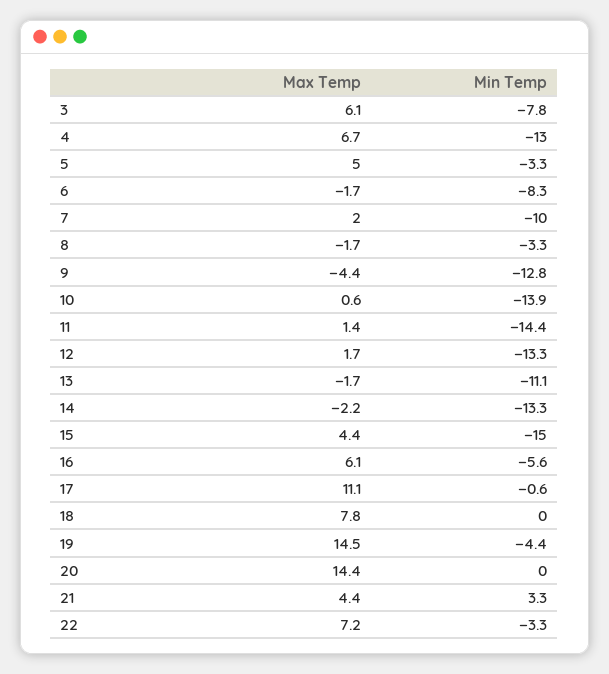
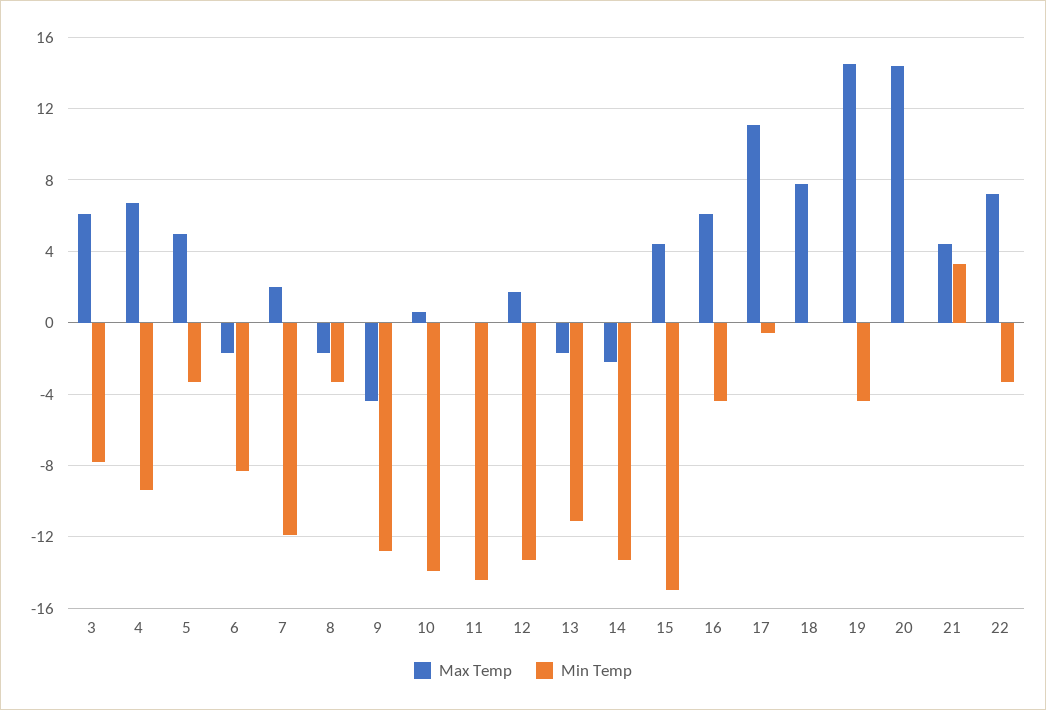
Min Temp, 4: -13 -> -9.5
Min Temp, 7: -10 -> -12
Max Temp, 11: 1.4 -> 0
Min Temp, 16: -5.6 -> -4.5

